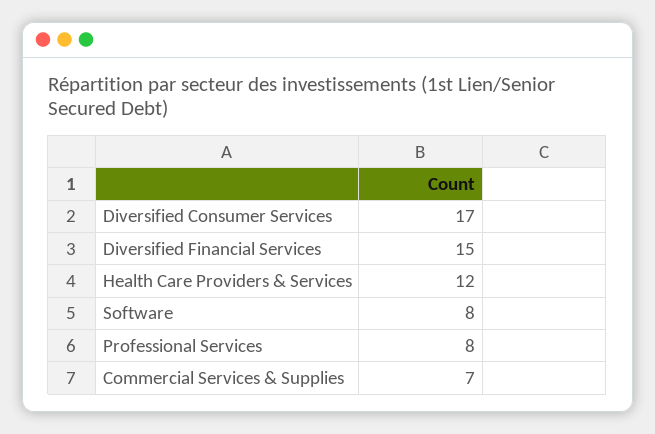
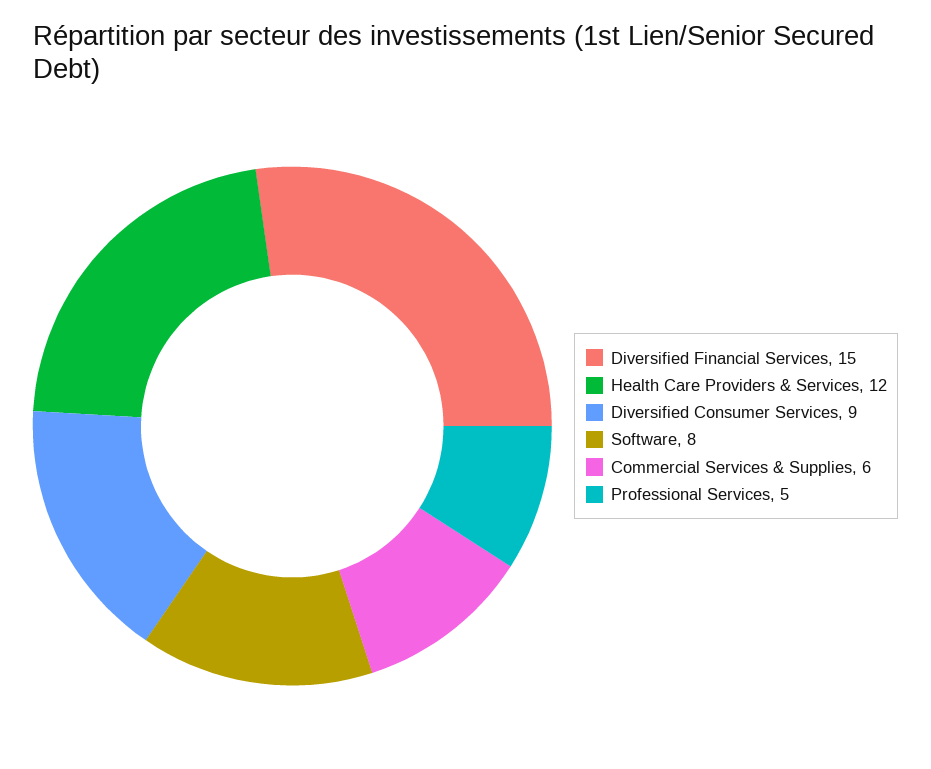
Diversified Consumer Services: 17 -> 9
Professional Services: 8 -> 5
Commercial Services & Supplies: 7 -> 6

